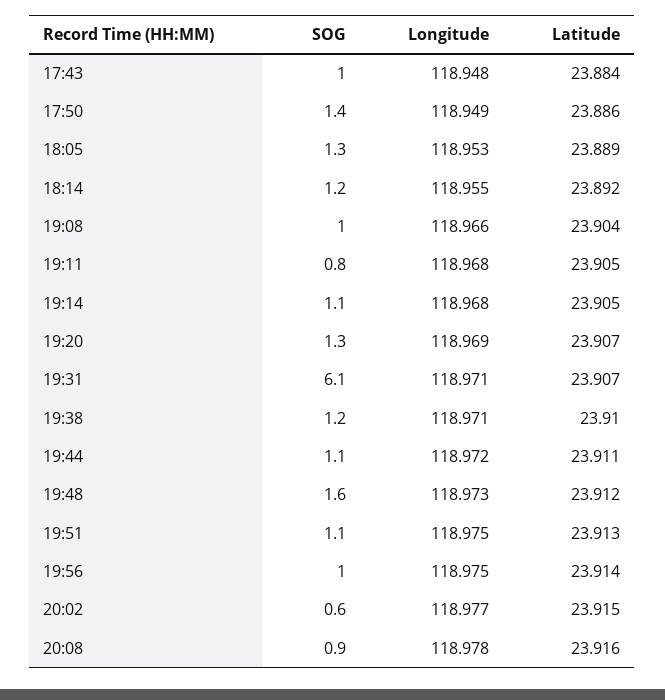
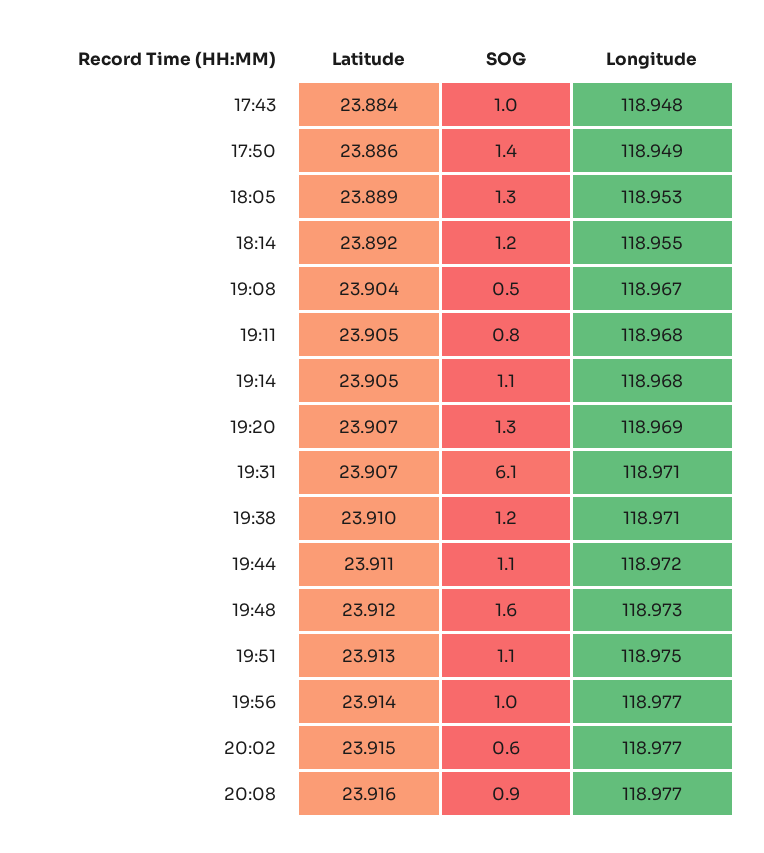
SOG, 19:08: 1 -> 0.5
Longitude, 19:08: 118.966 -> 118.967
Longitude, 19:56: 118.975 -> 118.977
Longitude, 20:08: 118.978 -> 118.977

